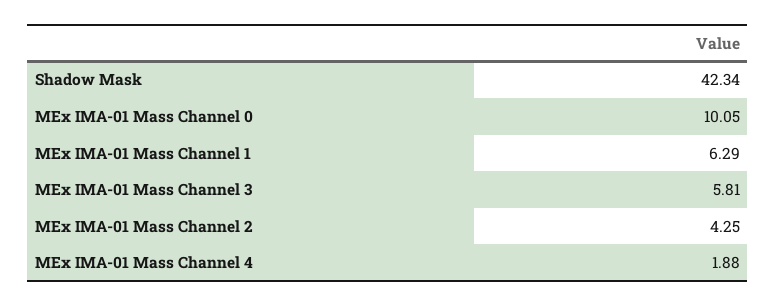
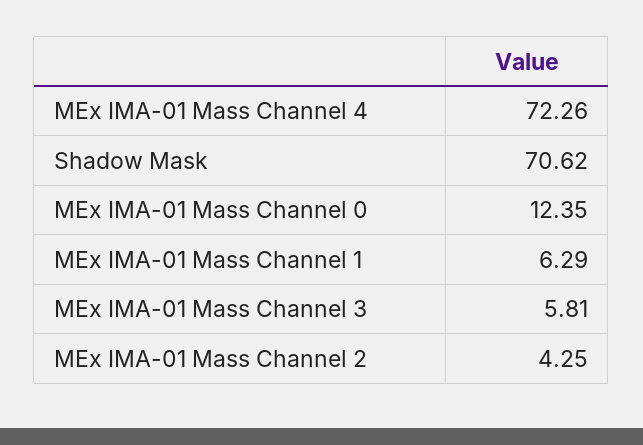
Shadow Mask: 42.34 -> 70.62
MEx IMA-01 Mass Channel 0: 10.05 -> 12.35
MEx IMA-01 Mass Channel 4: 1.88 -> 72.26

